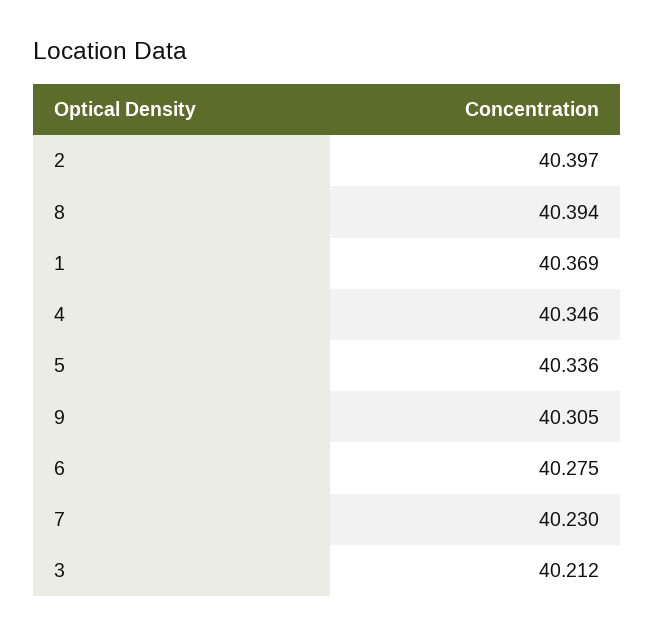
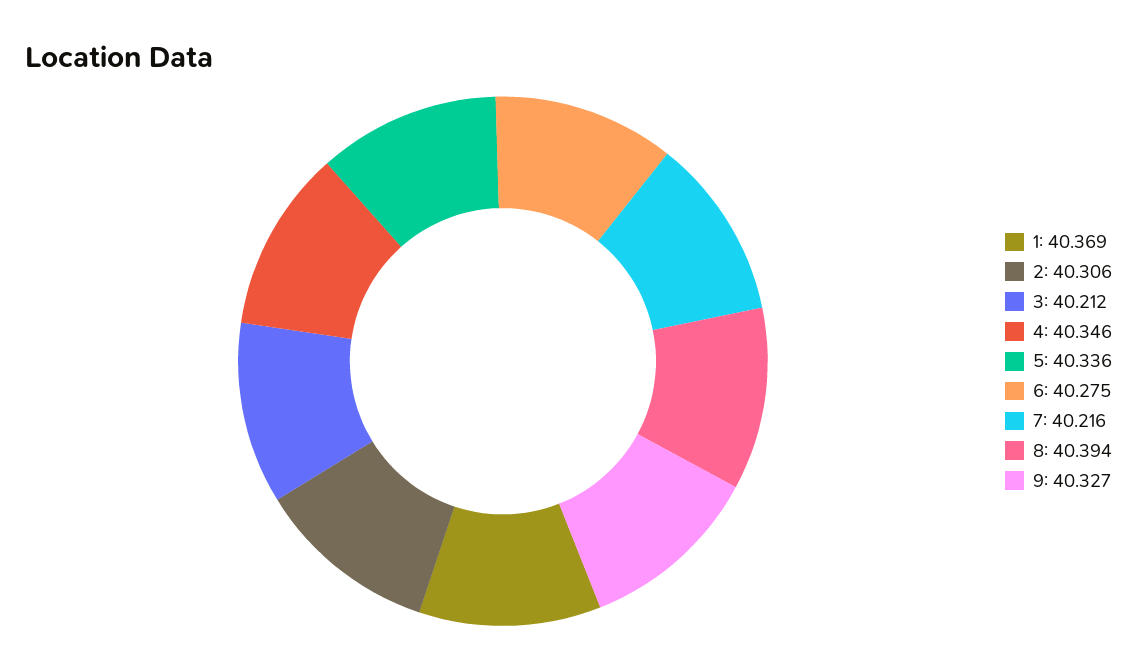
2: 40.397 -> 40.306
9: 40.305 -> 40.327
7: 40.23 -> 40.216

